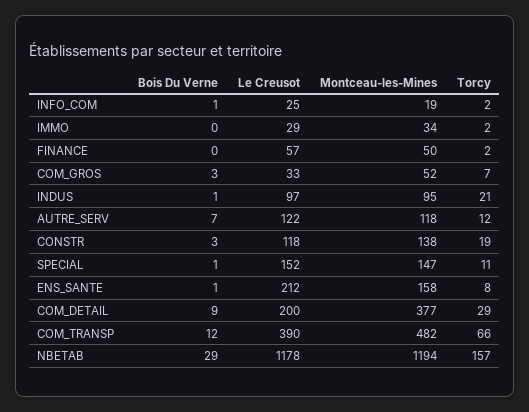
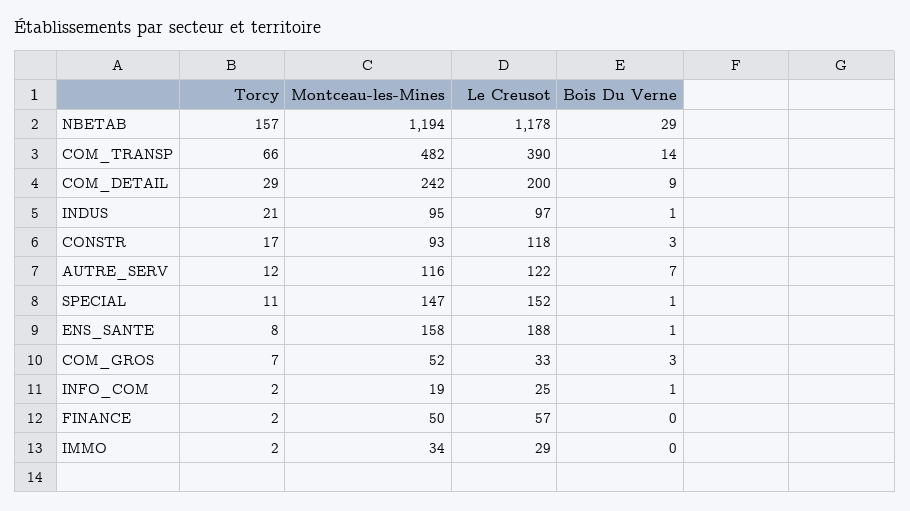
Montceau-les-Mines, AUTRE_SERV: 118 -> 116
Montceau-les-Mines, CONSTR: 138 -> 93
Torcy, CONSTR: 19 -> 17
Le Creusot, ENS_SANTE: 212 -> 188
Montceau-les-Mines, COM_DETAIL: 377 -> 242
Bois Du Verne, COM_TRANSP: 12 -> 14

